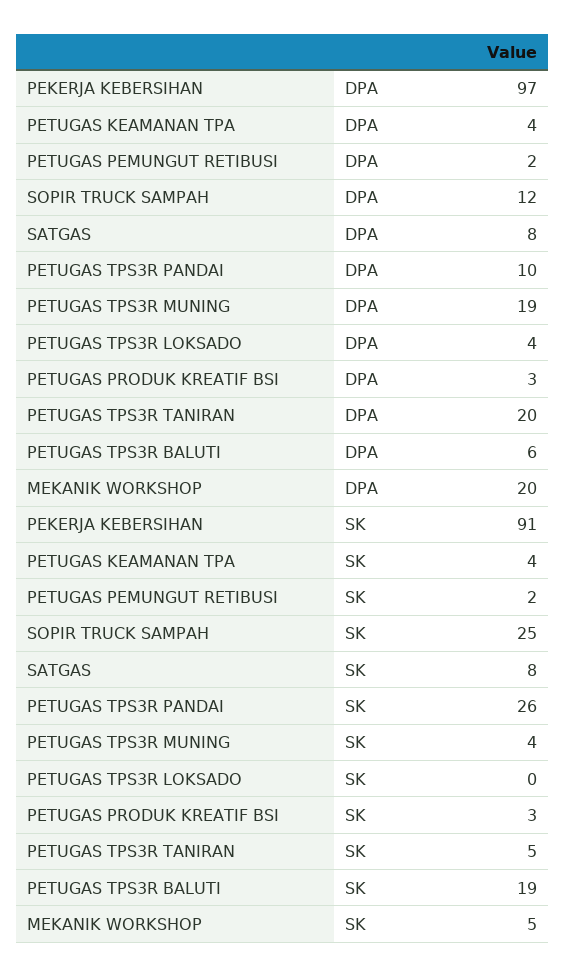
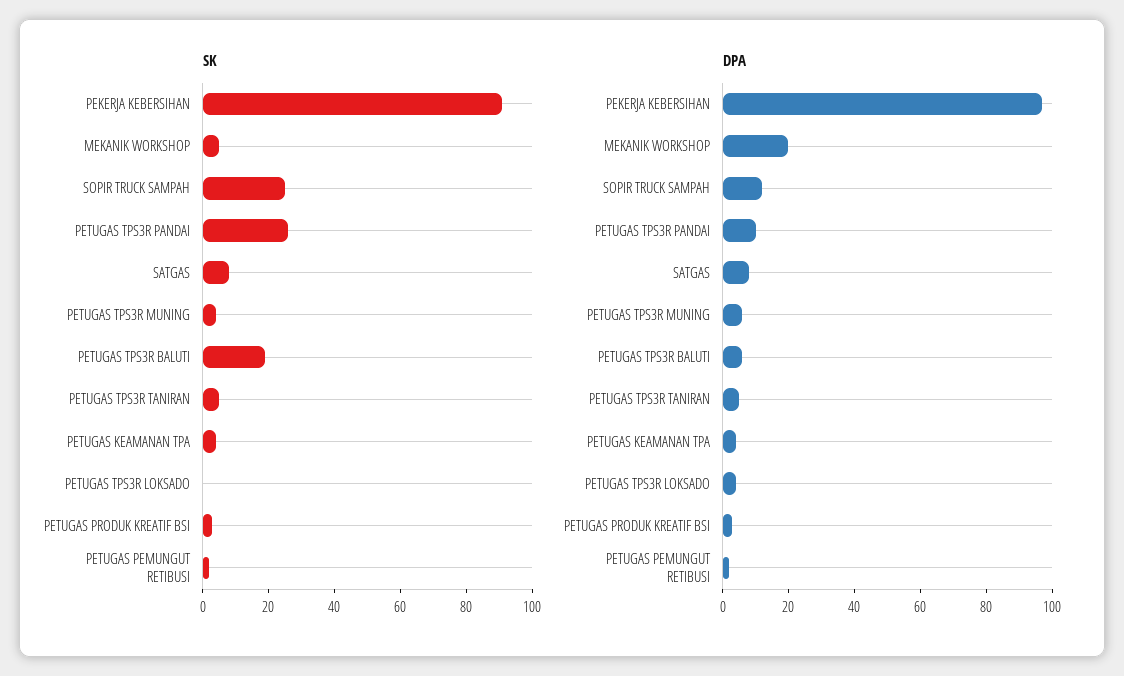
DPA, PETUGAS TPS3R MUNING: 19 -> 5
DPA, PETUGAS TPS3R TANIRAN: 20 -> 5

